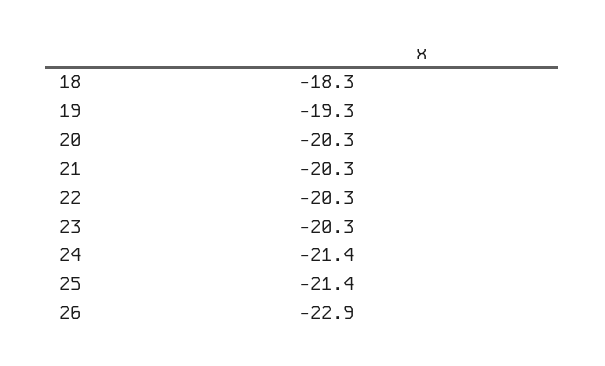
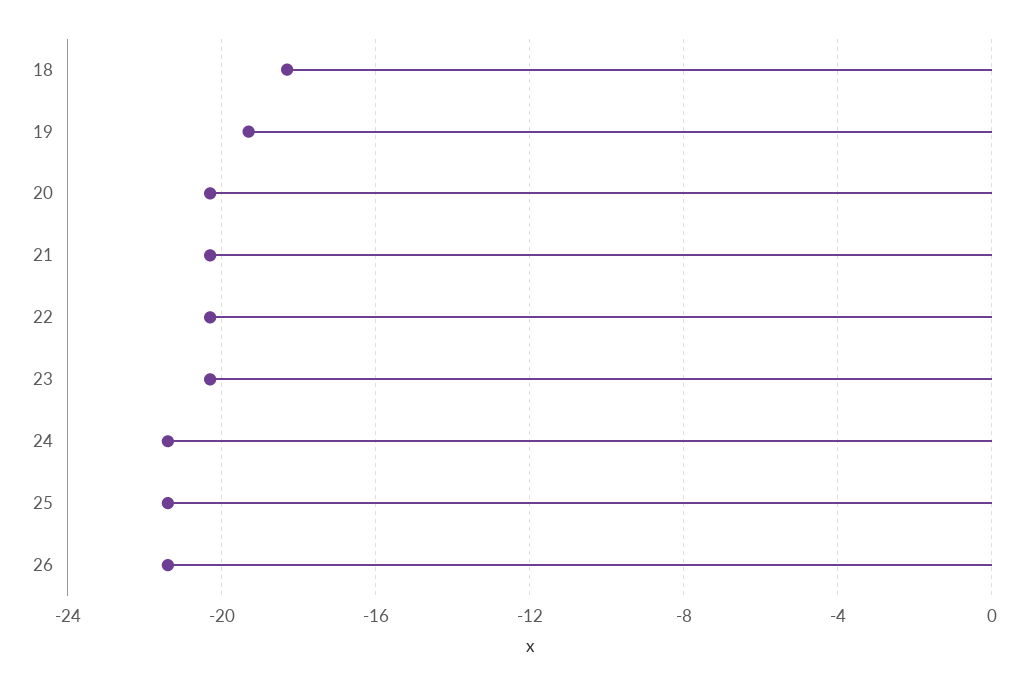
26: -22.9 -> -21.5

